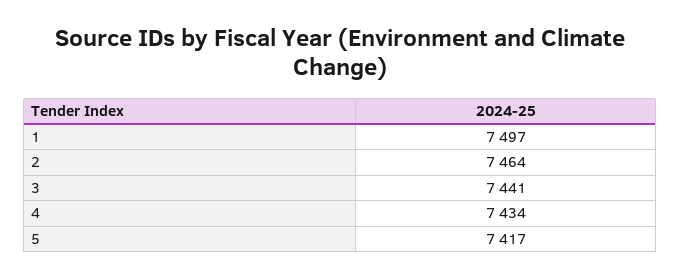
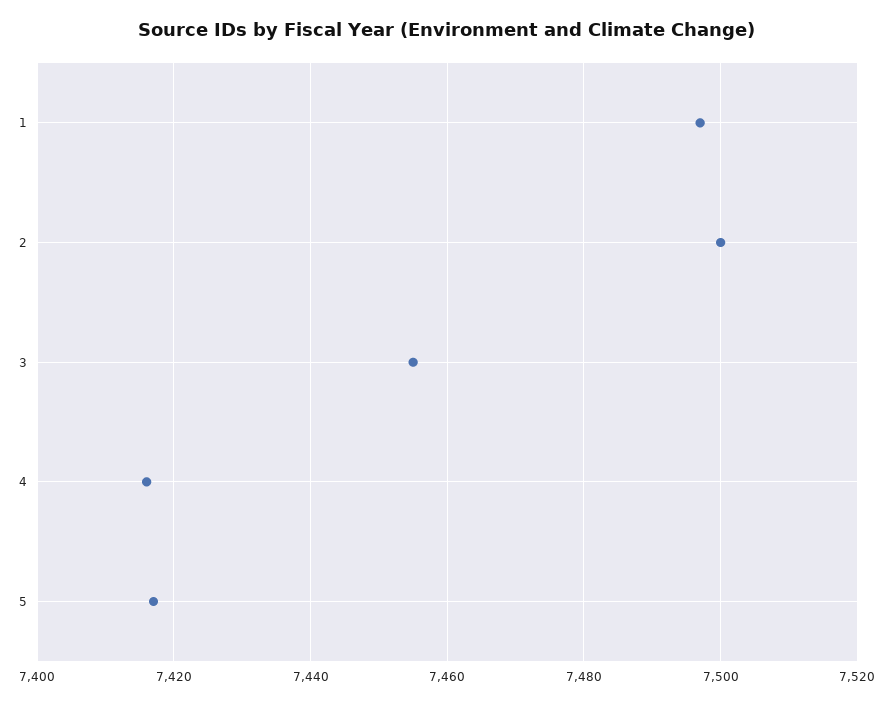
2: 7464 -> 7500
3: 7441 -> 7455
4: 7434 -> 7415

